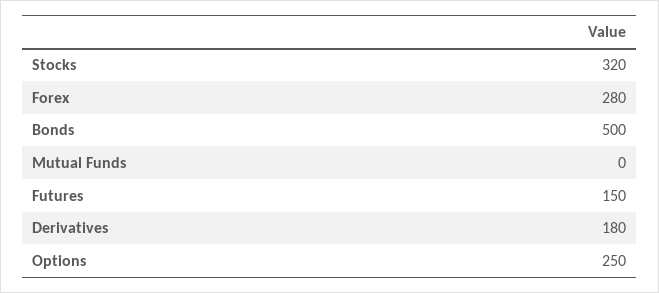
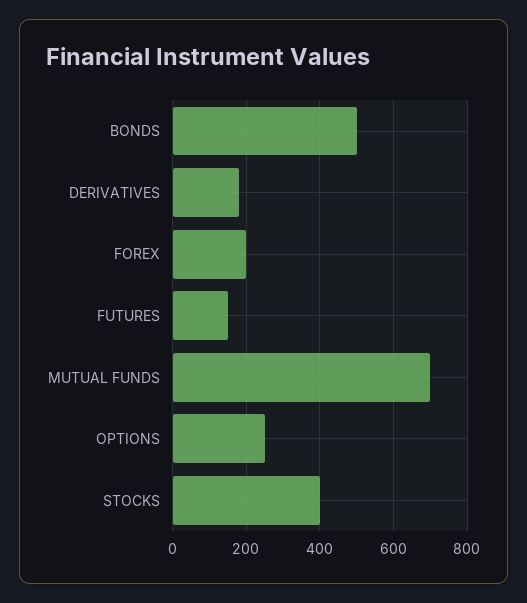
Stocks: 320 -> 400
Forex: 280 -> 200
Mutual Funds: 0 -> 700

